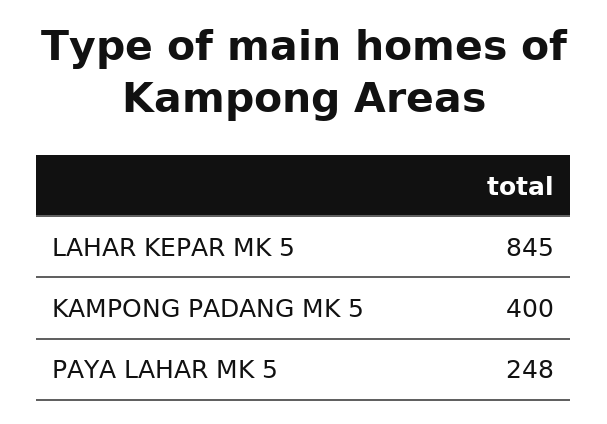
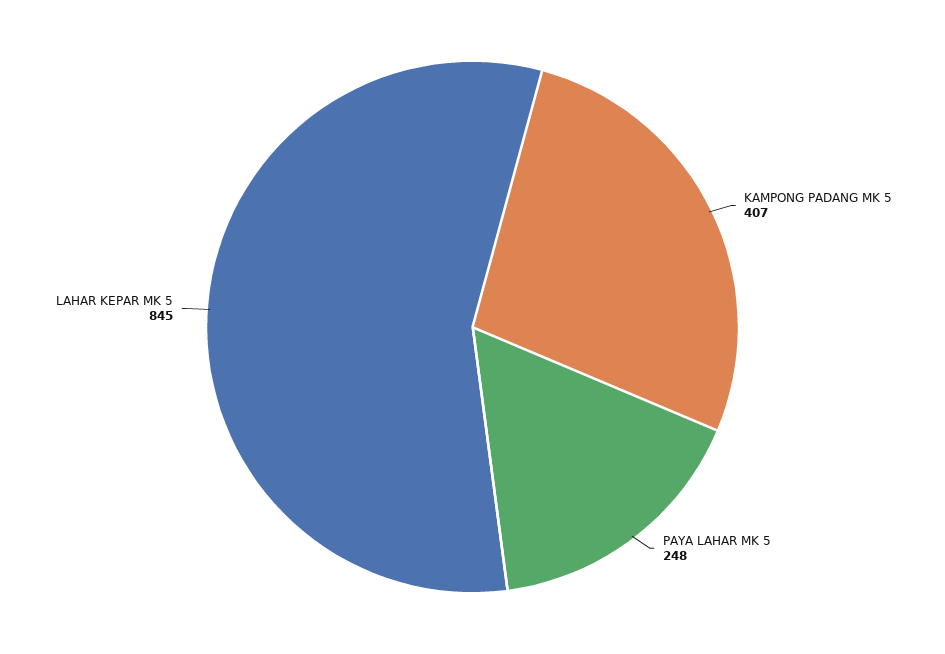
KAMPONG PADANG MK 5: 400 -> 407

